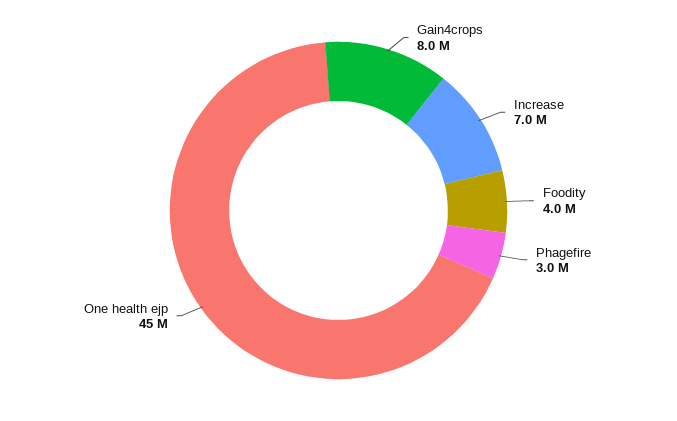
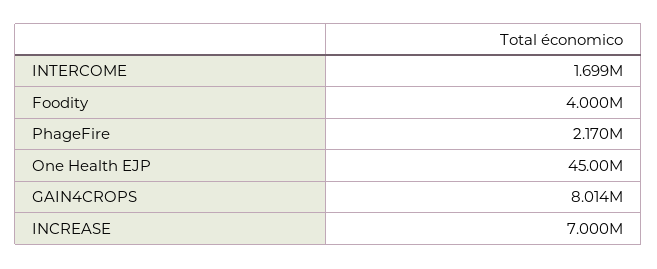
Phagefire: 3000000 -> 2170000
INTERCOME: none -> 1699000

